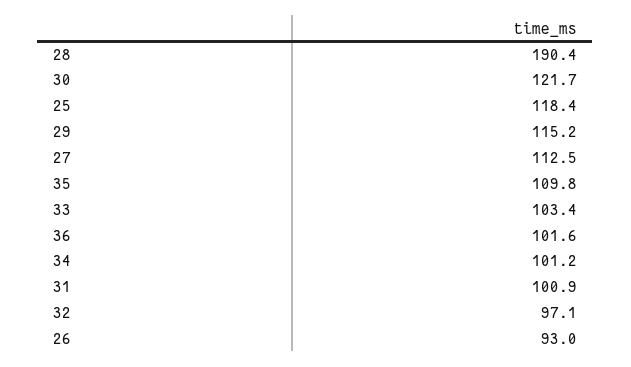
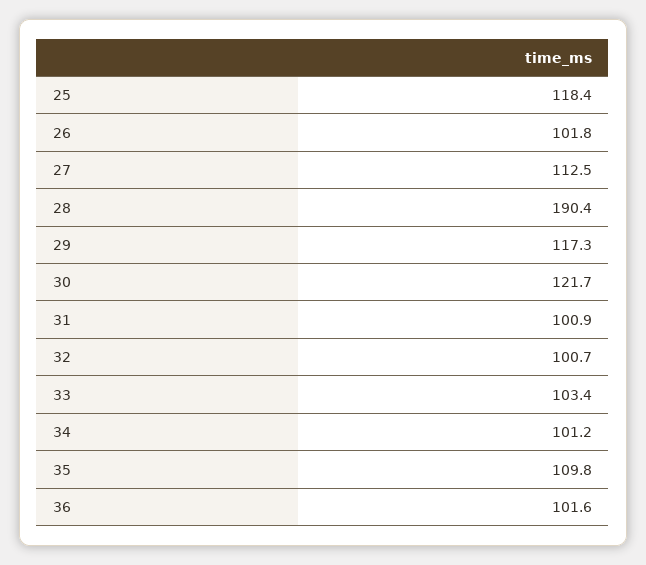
29: 115.2 -> 117.3
32: 97.1 -> 100.7
26: 93 -> 101.8

